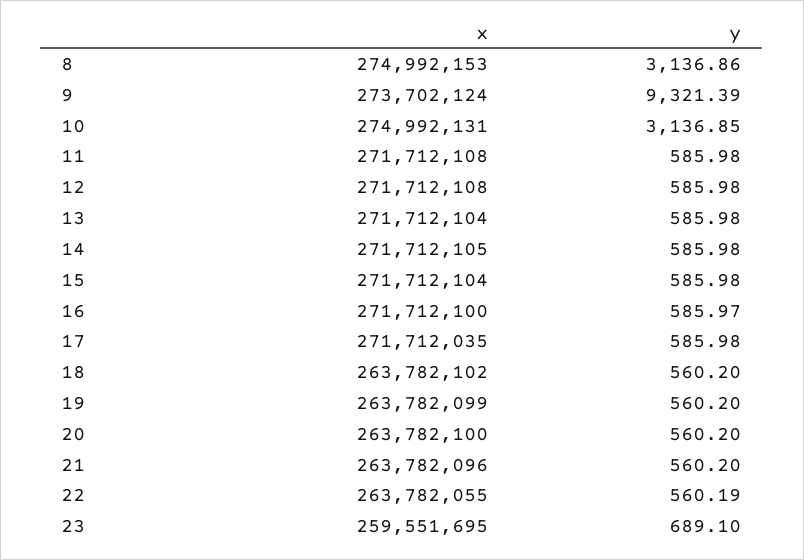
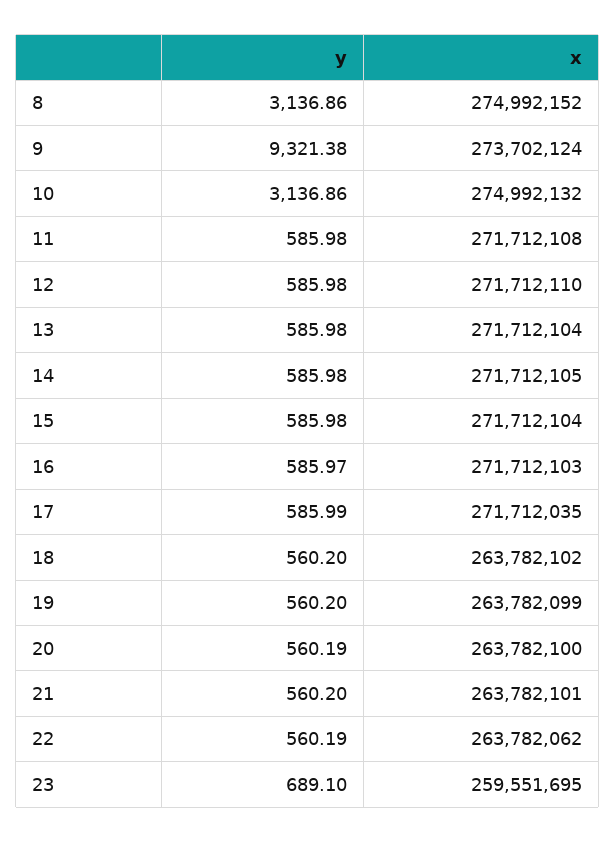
x, 8: 274992153 -> 274992152
y, 9: 9321.39 -> 9321.38
x, 10: 274992131 -> 274992132
y, 10: 3136.85 -> 3136.86
x, 12: 271712108 -> 271712110
x, 16: 271712100 -> 271712103
y, 17: 585.98 -> 585.99
y, 20: 560.2 -> 560.19
x, 21: 263782096 -> 263782101
x, 22: 263782055 -> 263782062

